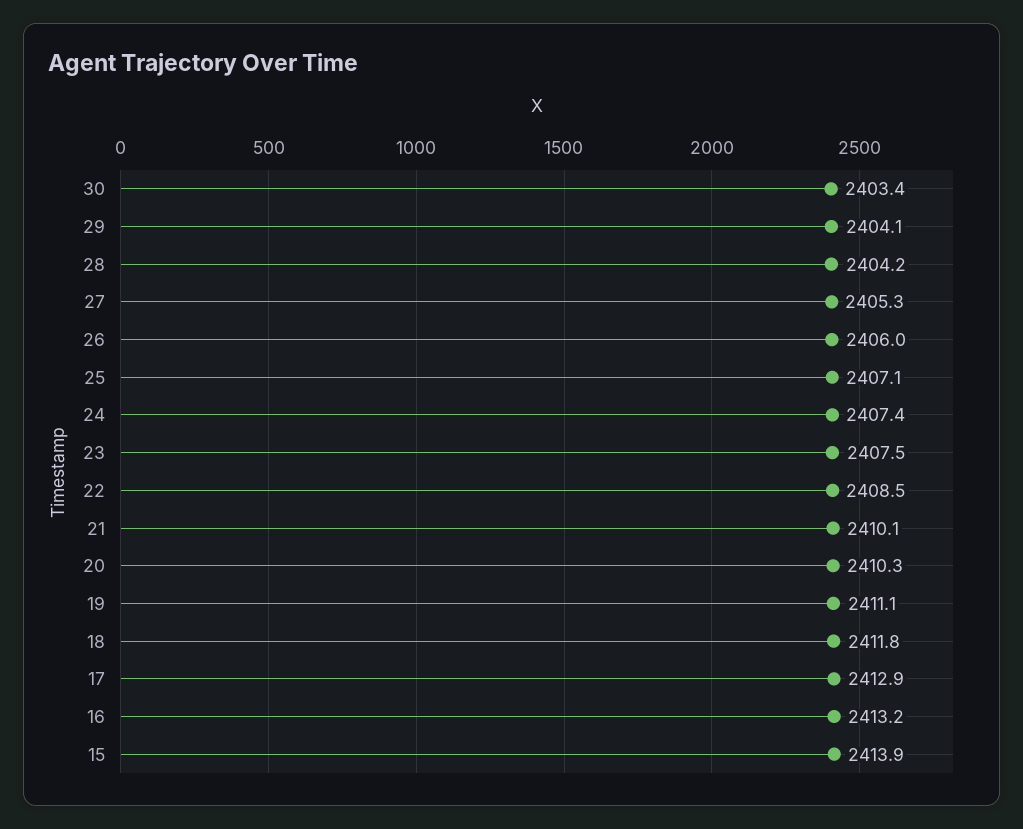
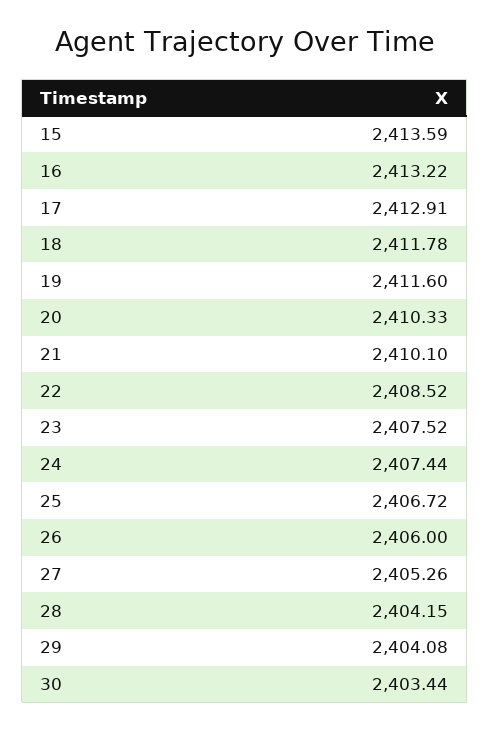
25: 2407.1 -> 2406.72
19: 2411.1 -> 2411.6
15: 2413.9 -> 2413.59

